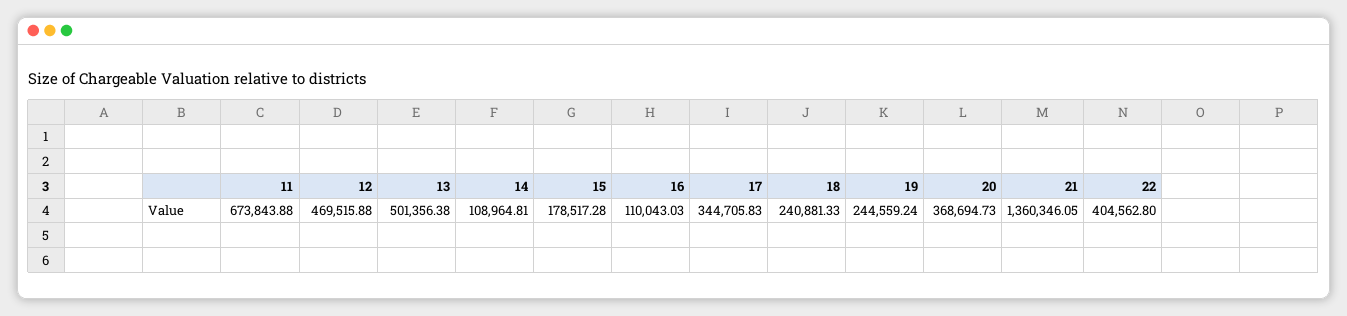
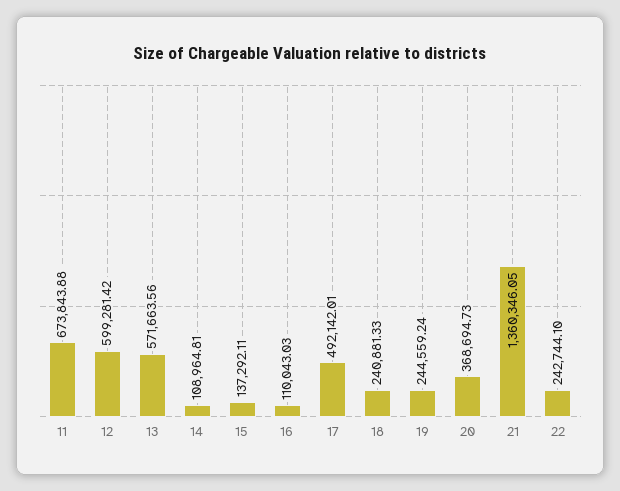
12: 469515.88 -> 599281.42
13: 501356.38 -> 571663.56
15: 178517.28 -> 137292.11
17: 344705.83 -> 492142.01
22: 404562.8 -> 242744.1

